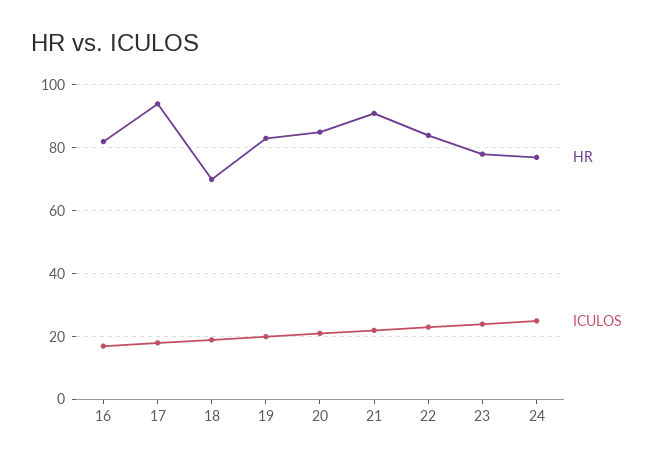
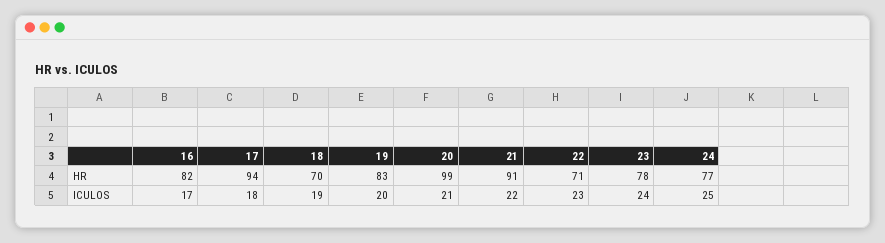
HR, 20: 85 -> 99
HR, 22: 85 -> 71

